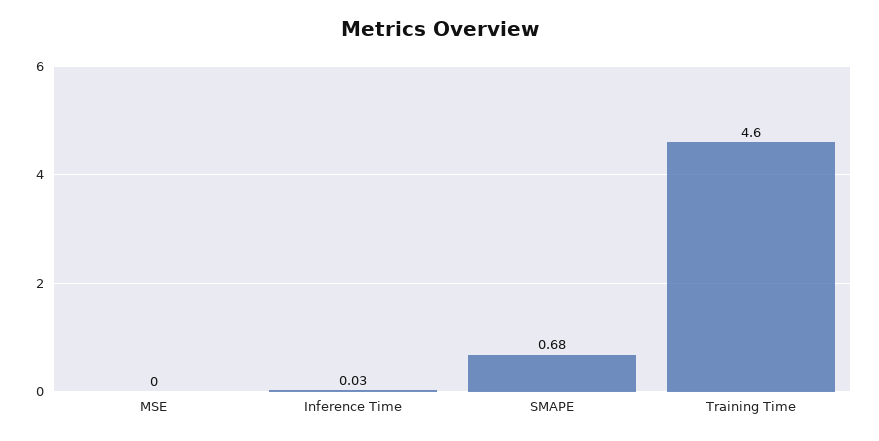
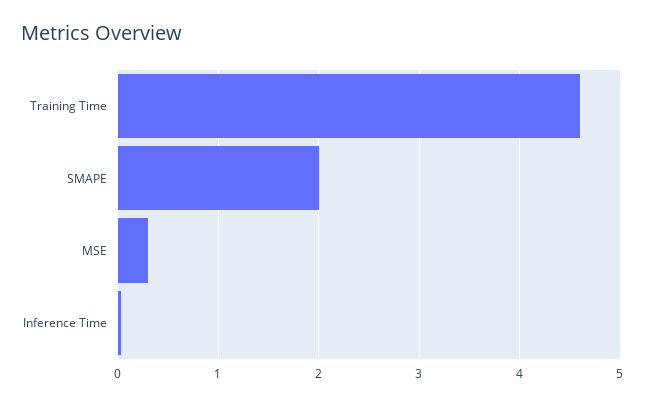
MSE: 0 -> 0.3
SMAPE: 0.68 -> 2

